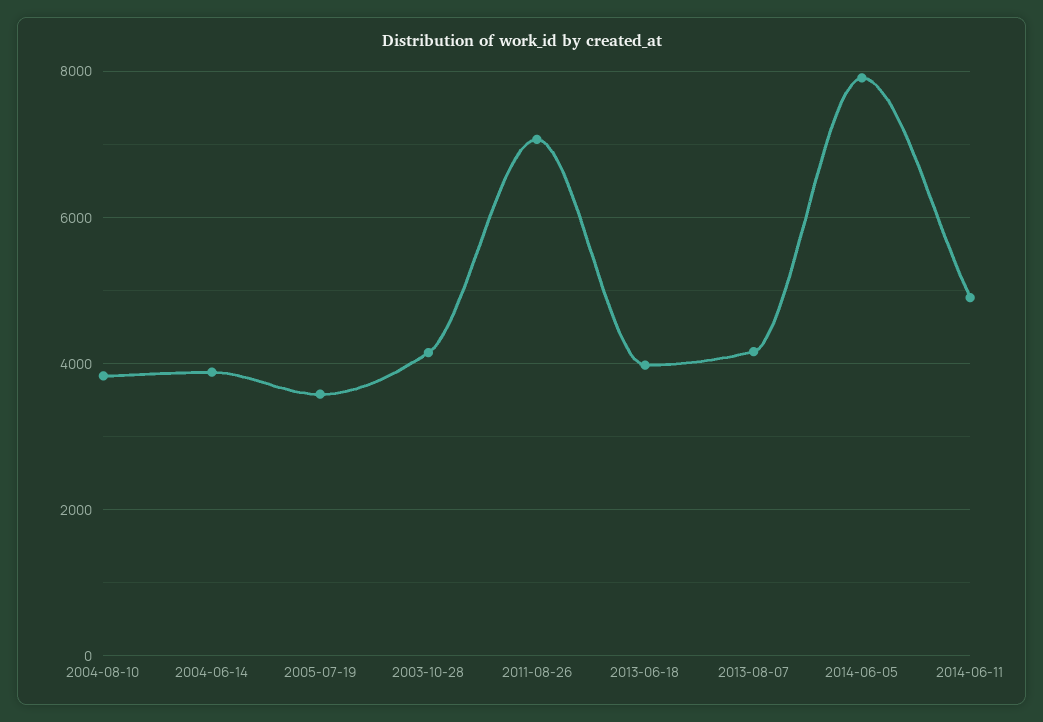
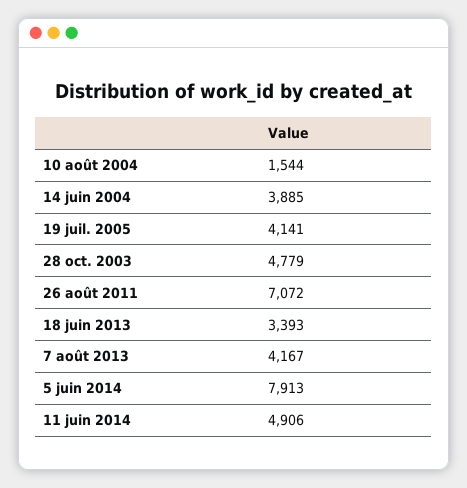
2004-08-10: 3800 -> 1544
2005-07-19: 3600 -> 4141
2003-10-28: 4200 -> 4779
2013-06-18: 4000 -> 3393

